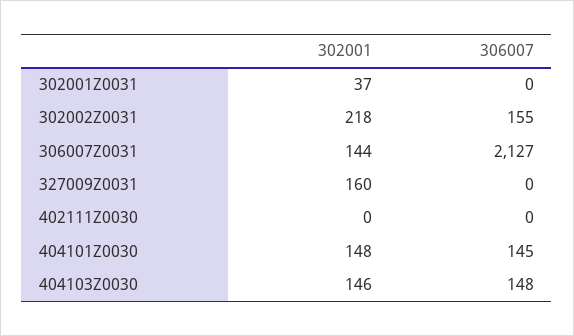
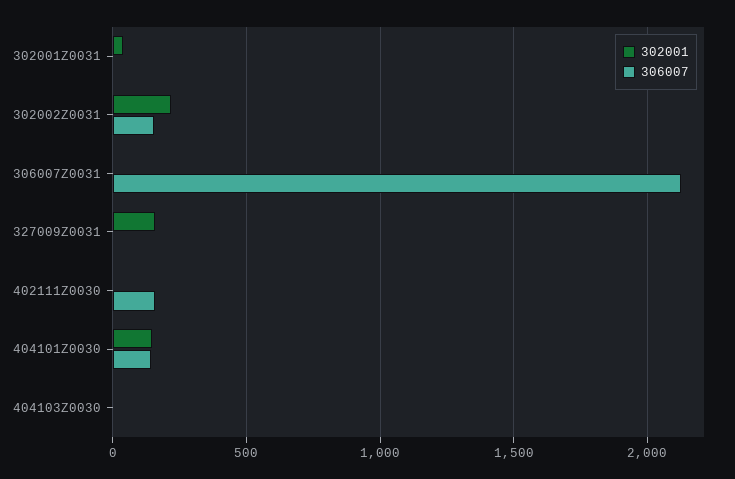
302001, 306007Z0031: 144 -> 0
306007, 402111Z0030: 0 -> 150
302001, 404103Z0030: 146 -> 0
306007, 404103Z0030: 148 -> 0

